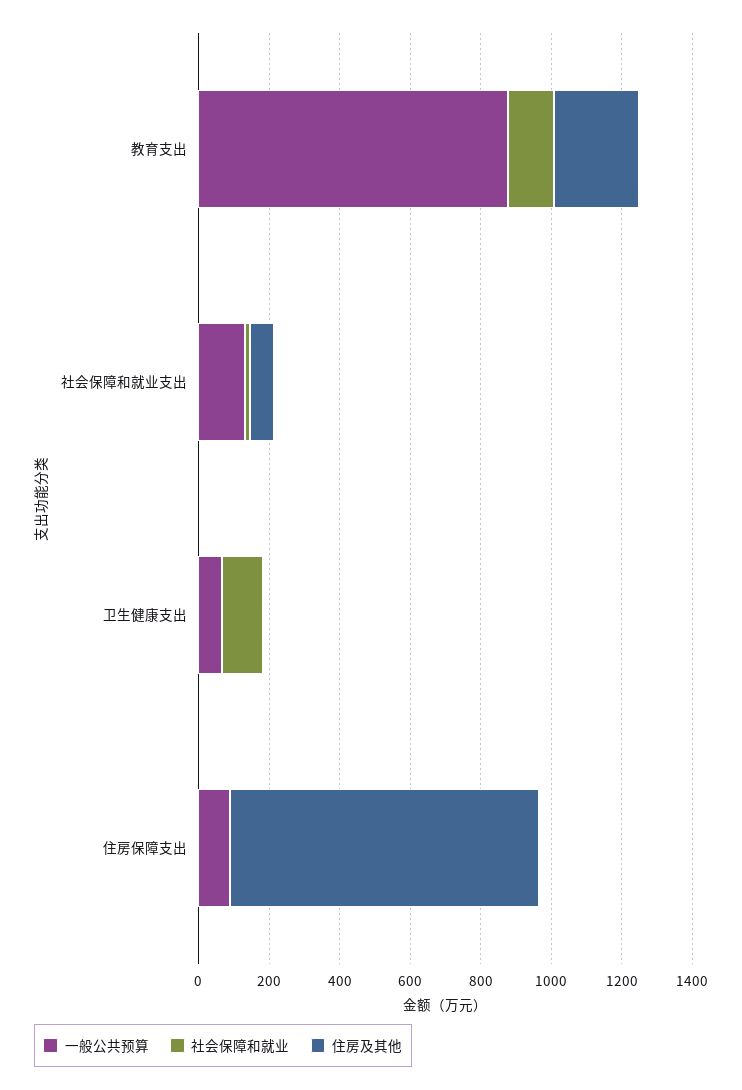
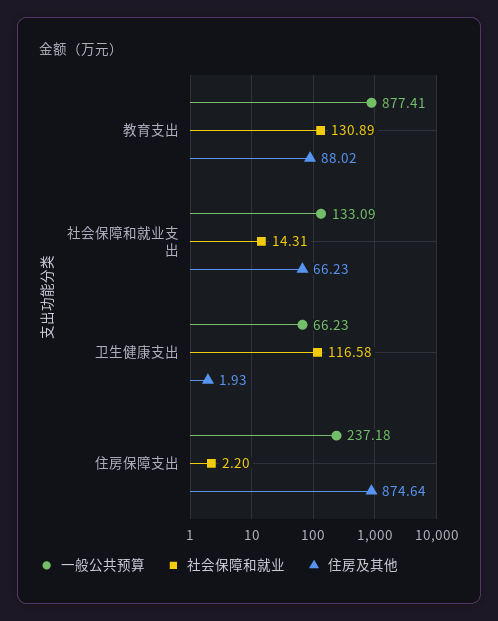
住房及其他, 教育支出: 250 -> 88.02
一般公共预算, 住房保障支出: 100 -> 237.18

